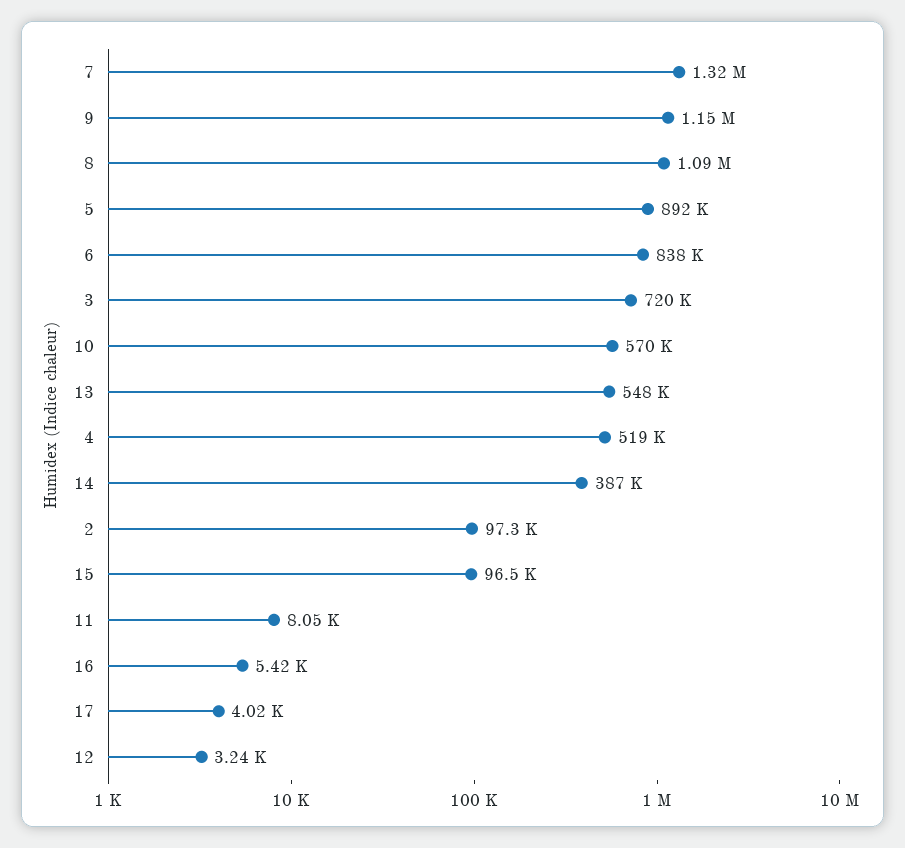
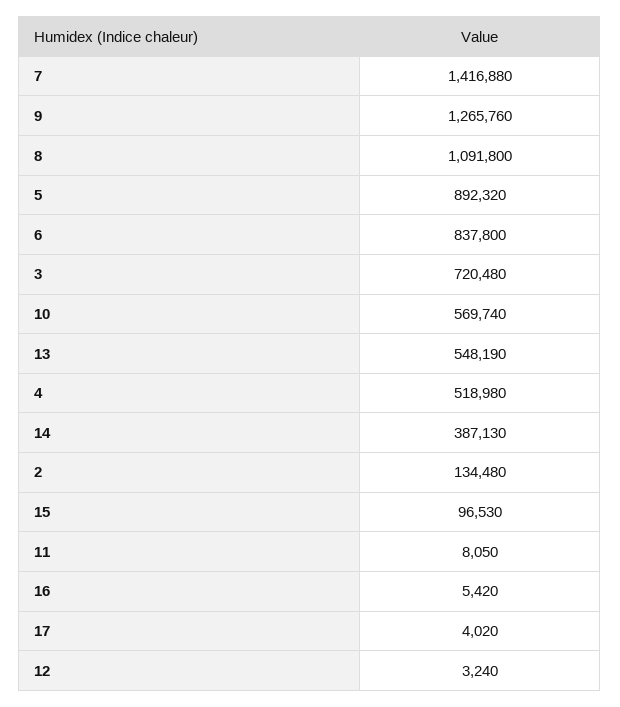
7: 1320000 -> 1416880
9: 1150000 -> 1265760
2: 97300 -> 134480

